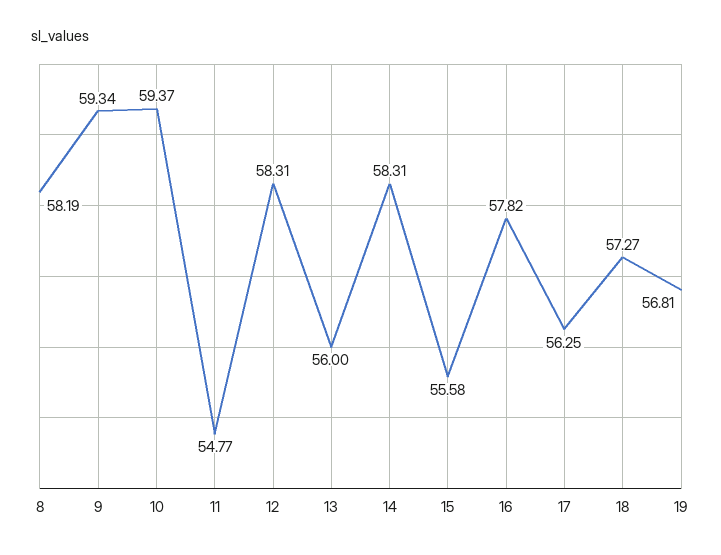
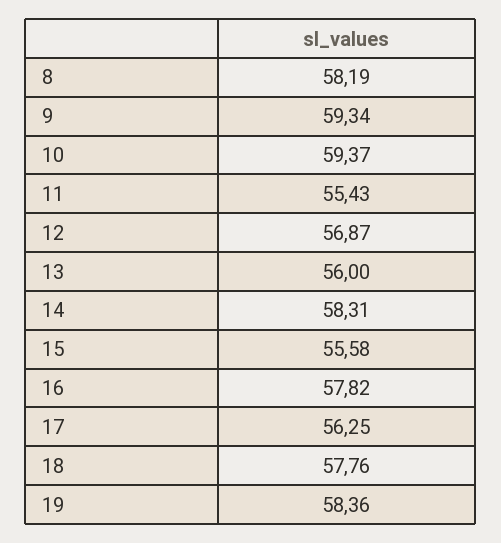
11: 54.77 -> 55.43
12: 58.31 -> 56.87
18: 57.27 -> 57.76
19: 56.81 -> 58.36

